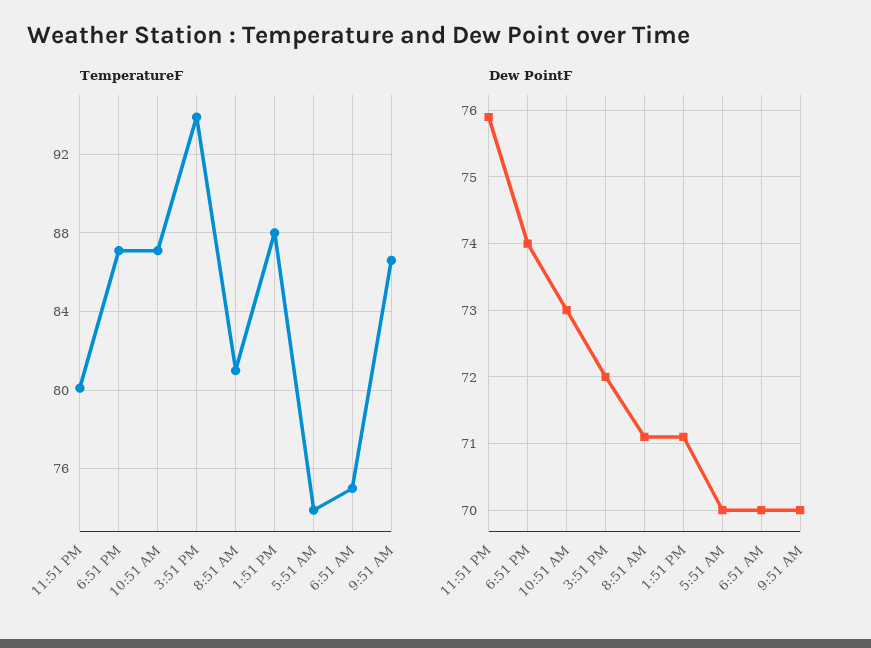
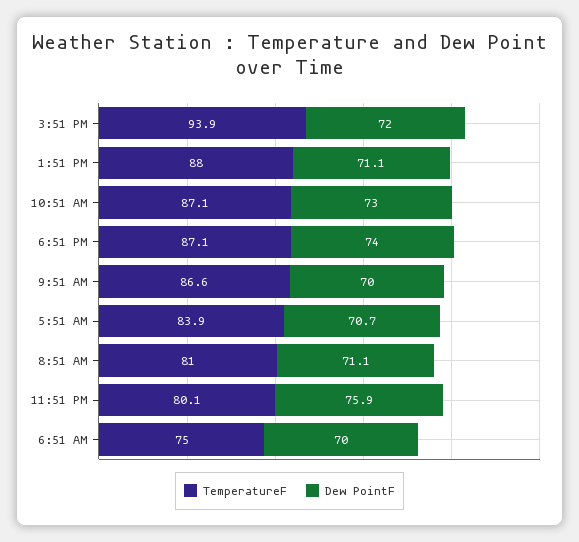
TemperatureF, 5:51 AM: 74 -> 83.9
Dew PointF, 5:51 AM: 70 -> 70.7

